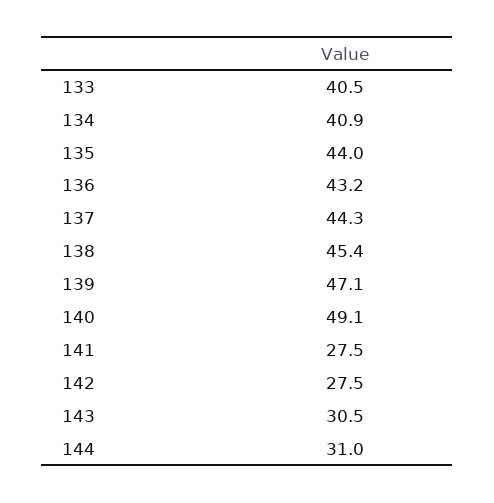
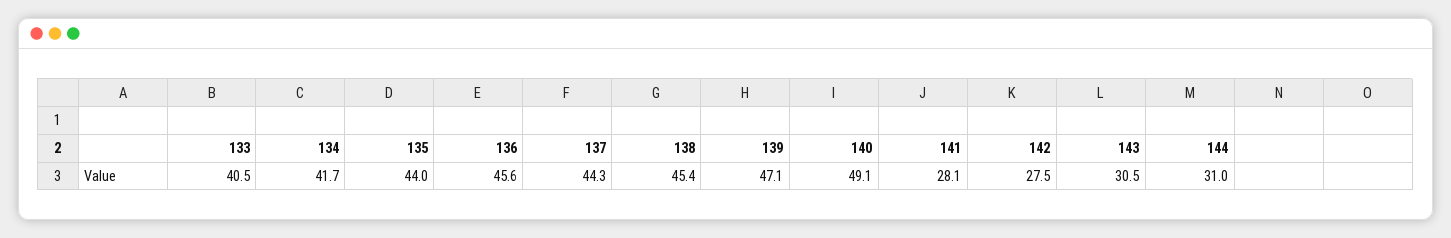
134: 40.9 -> 41.7
136: 43.2 -> 45.6
141: 27.5 -> 28.1

